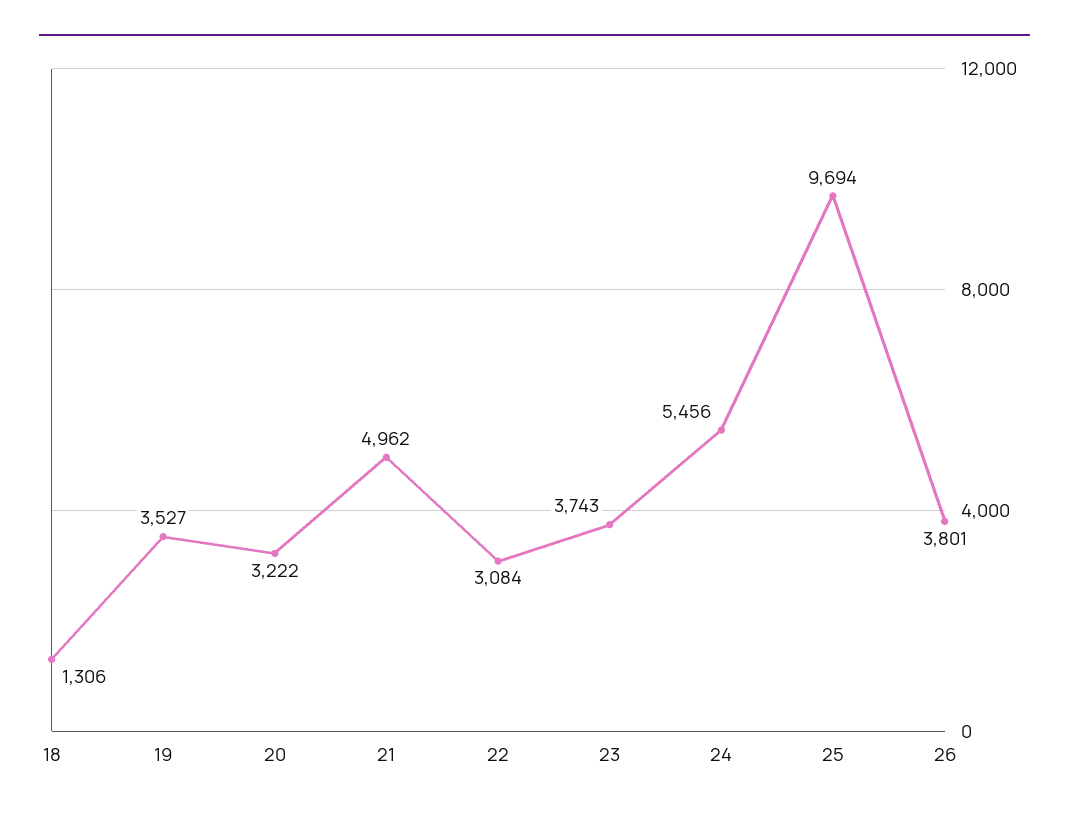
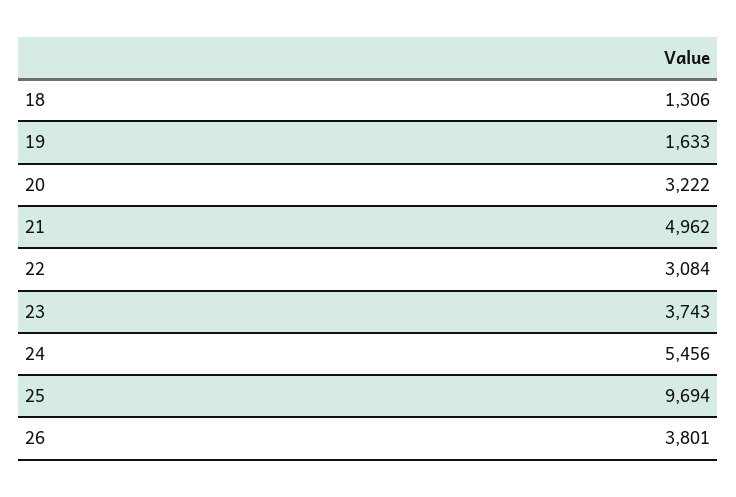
19: 3527 -> 1633

